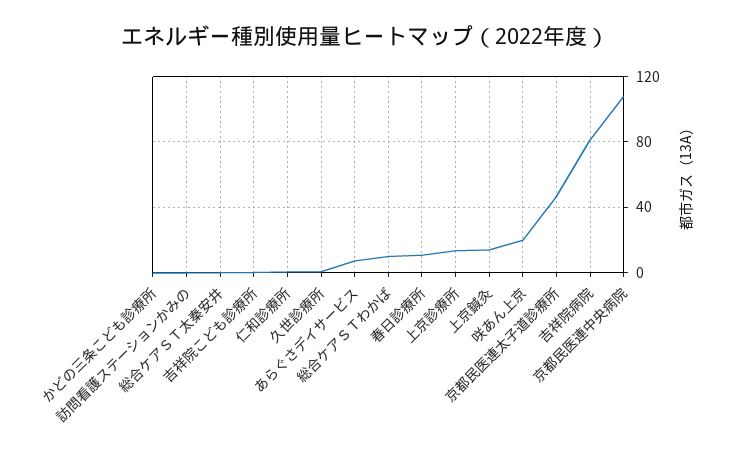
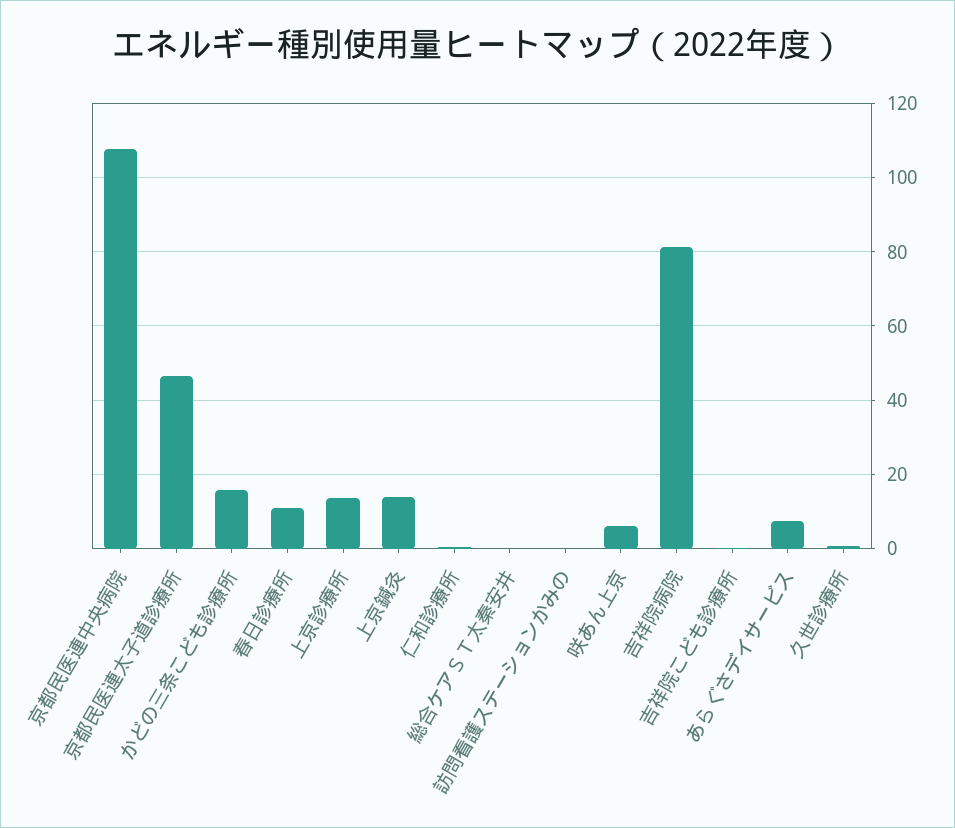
かどの三条こども診療所: 0 -> 16
総合ケアＳＴわかば: 10 -> none
咲あん上京: 20 -> 6

